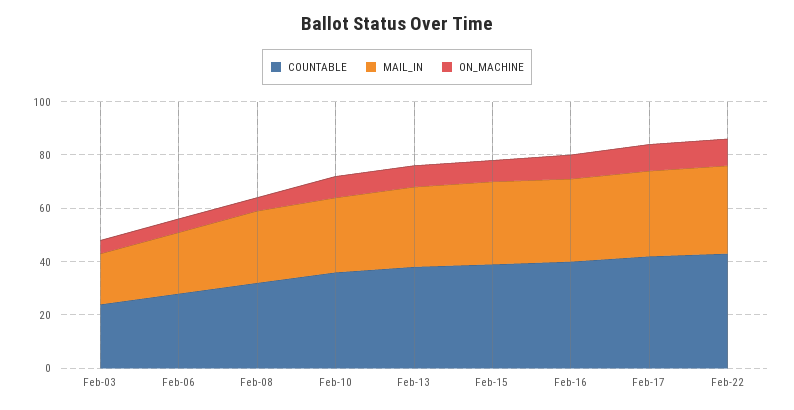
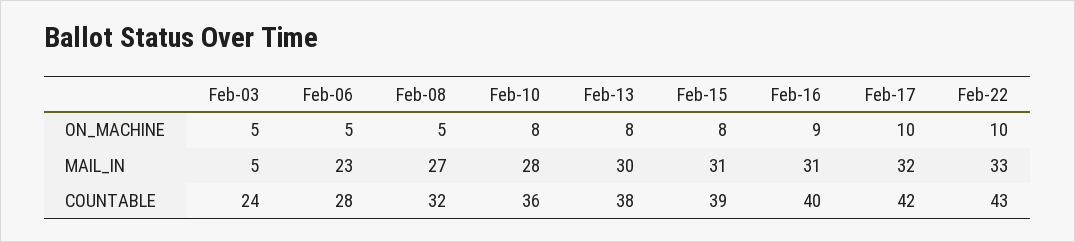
MAIL_IN, Feb-03: 20 -> 5

